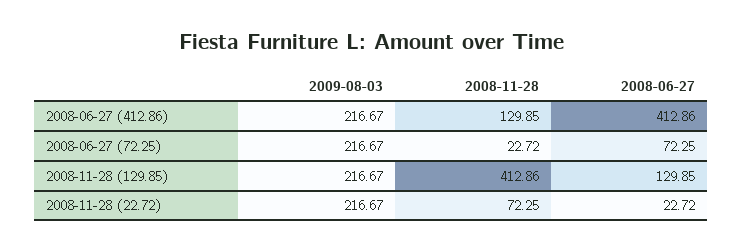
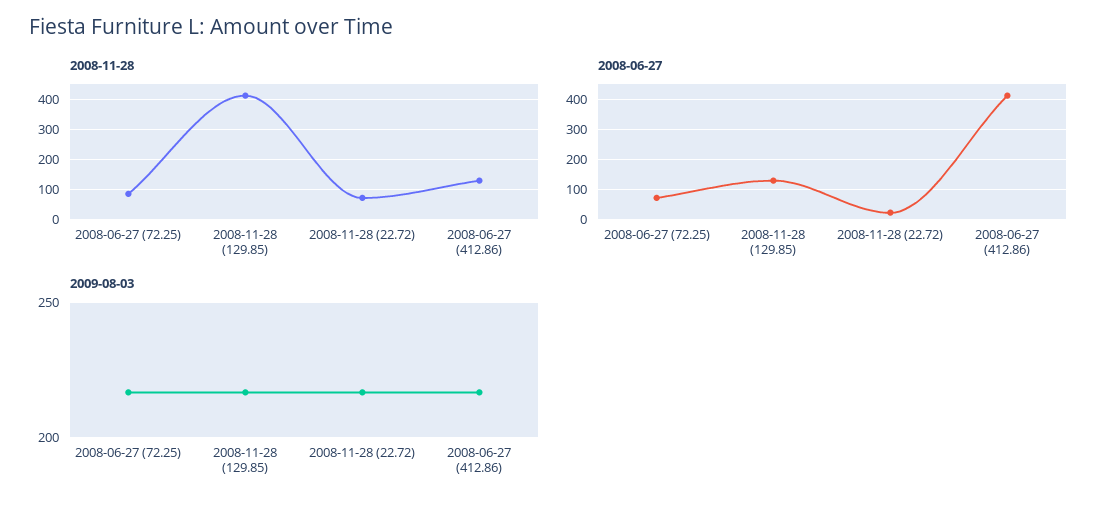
2008-11-28, 2008-06-27 (72.25): 22.72 -> 80

